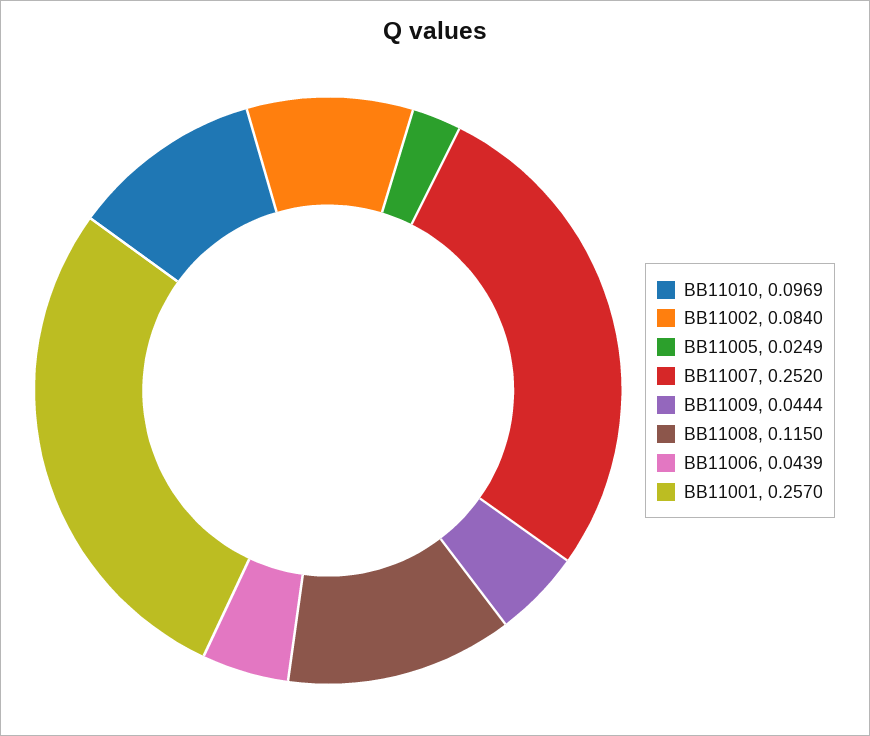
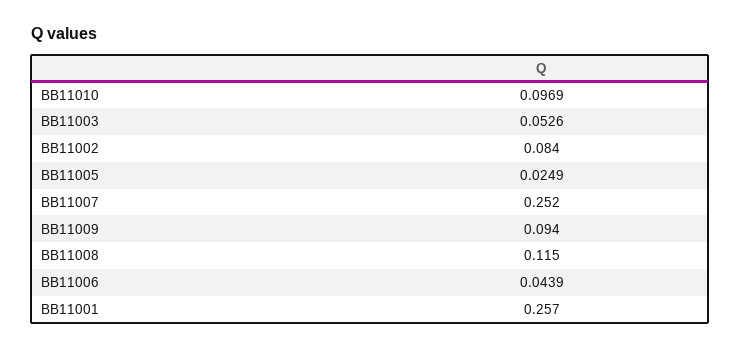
BB11009: 0.0444 -> 0.094
BB11003: none -> 0.0526

